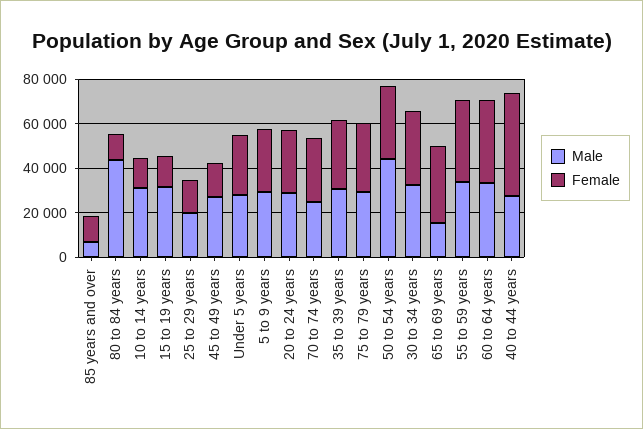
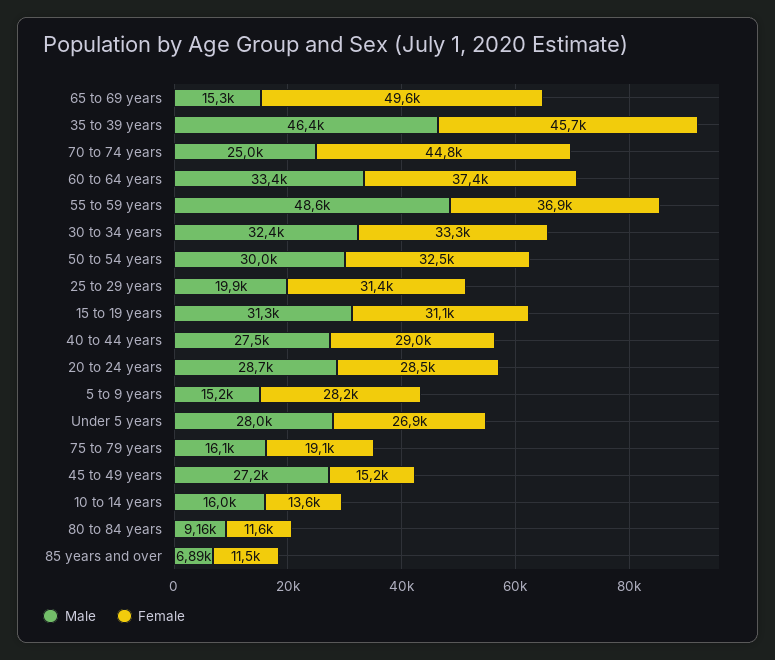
Male, 80 to 84 years: 45000 -> 9160
Male, 10 to 14 years: 30000 -> 16000
Female, 15 to 19 years: 15000 -> 31100
Female, 25 to 29 years: 15000 -> 31400
Male, 5 to 9 years: 30000 -> 15200
Female, 70 to 74 years: 30000 -> 44800
Male, 35 to 39 years: 30000 -> 46400
Female, 35 to 39 years: 30000 -> 45700
Male, 75 to 79 years: 30000 -> 16100
Female, 75 to 79 years: 30000 -> 19100
Male, 50 to 54 years: 45000 -> 30000
Female, 65 to 69 years: 35000 -> 49600
Male, 55 to 59 years: 35000 -> 48600
Female, 40 to 44 years: 45000 -> 29000

